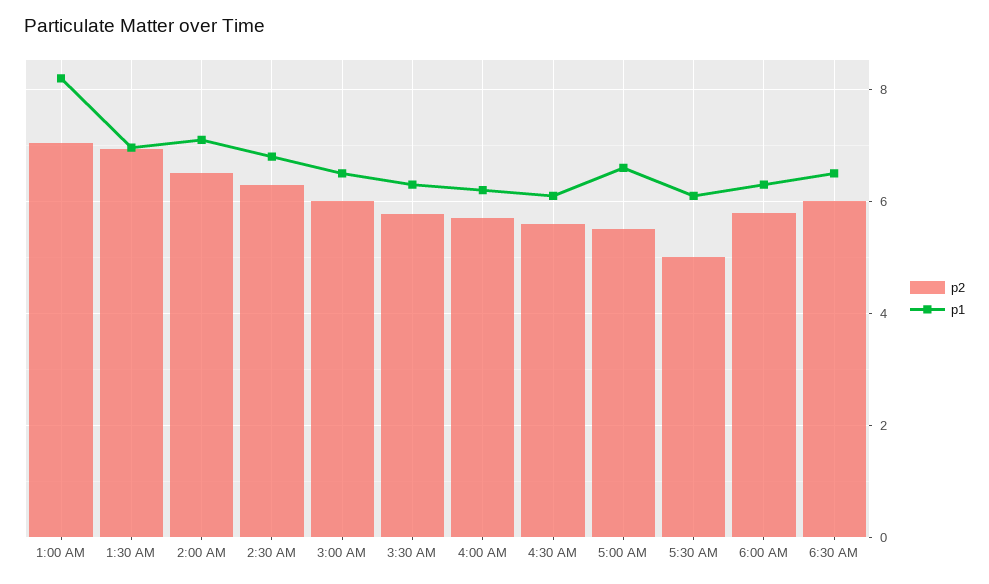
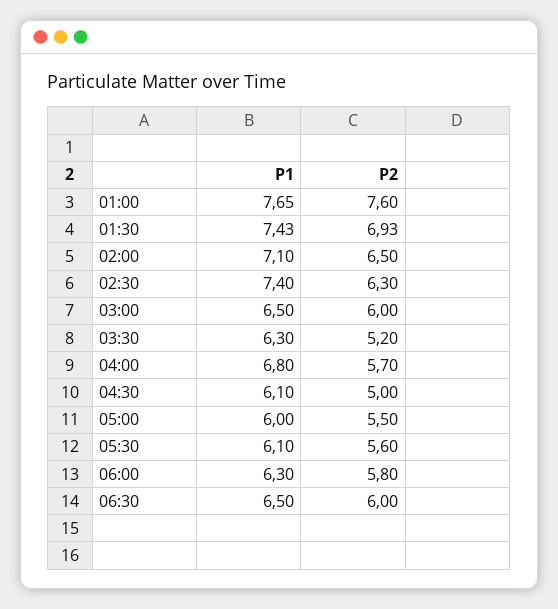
p2, 1:00 AM: 7 -> 7.6
p1, 1:00 AM: 8.2 -> 7.65
p1, 1:30 AM: 7 -> 7.43
p1, 2:30 AM: 6.8 -> 7.4
p2, 3:30 AM: 5.8 -> 5.2
p1, 4:00 AM: 6.2 -> 6.8
p2, 4:30 AM: 5.6 -> 5
p1, 5:00 AM: 6.6 -> 6
p2, 5:30 AM: 5 -> 5.6

